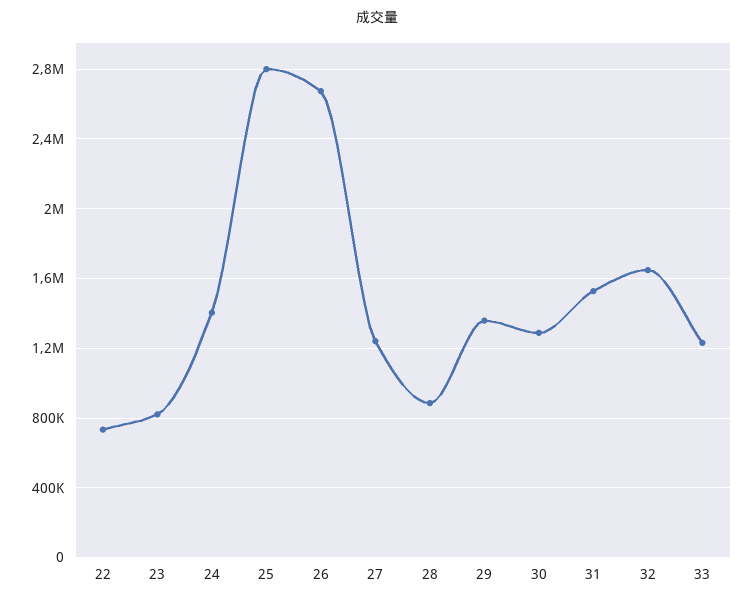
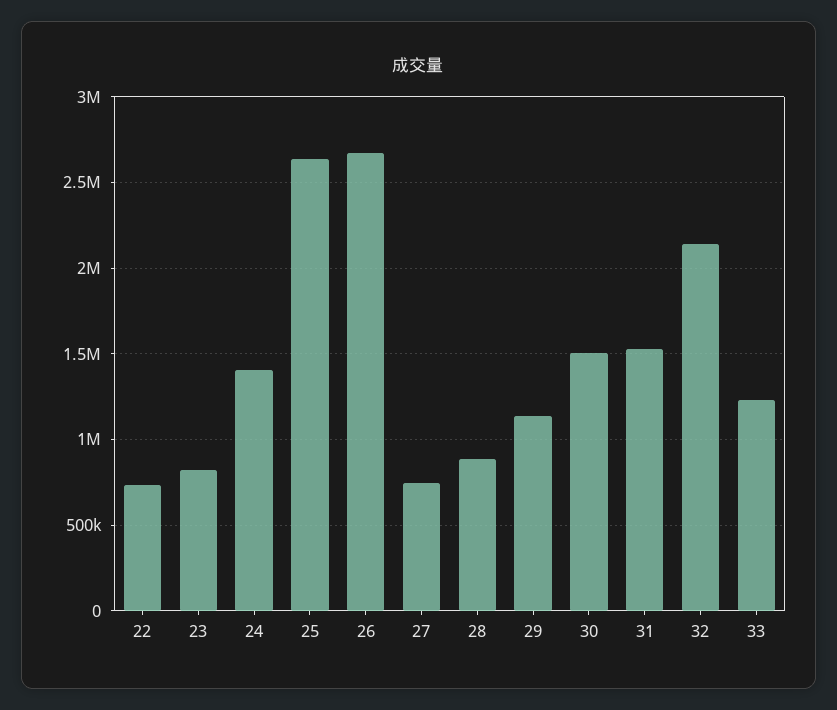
25: 2800000 -> 2650000
27: 1250000 -> 750000
29: 1350000 -> 1150000
30: 1300000 -> 1500000
32: 1650000 -> 2150000

